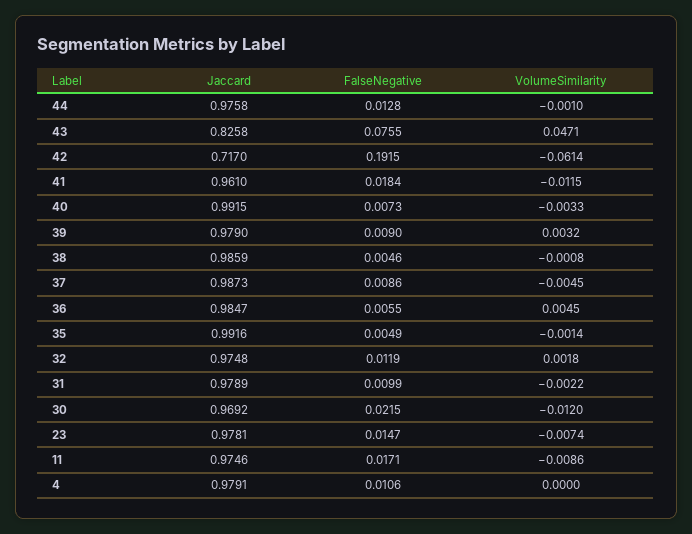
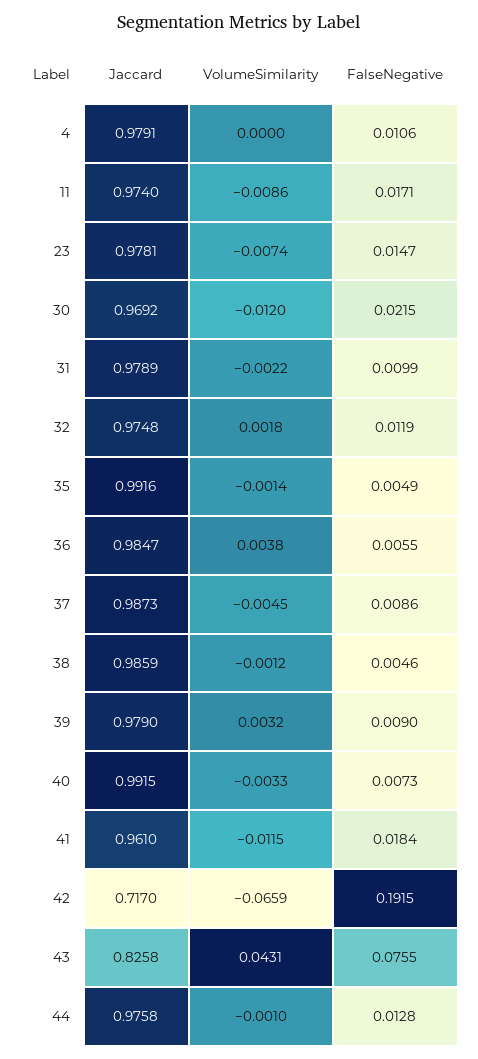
VolumeSimilarity, 43: 0.0471 -> 0.0431
VolumeSimilarity, 42: -0.0614 -> -0.0659
VolumeSimilarity, 38: -0.0008 -> -0.0012
VolumeSimilarity, 36: 0.0045 -> 0.0038
Jaccard, 11: 0.9746 -> 0.974

